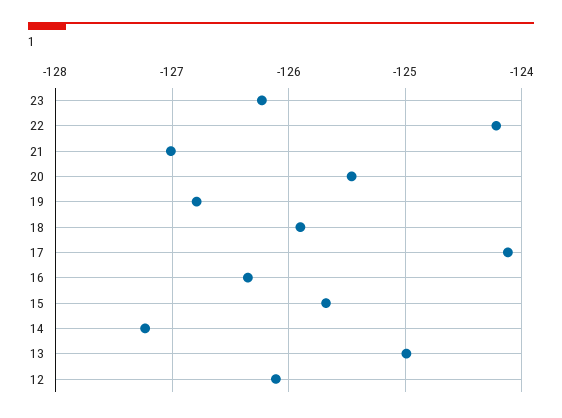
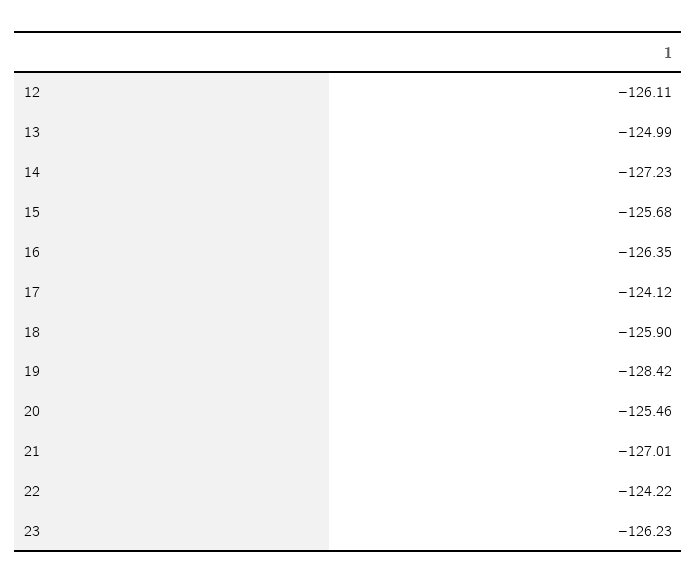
19: -126.8 -> -128.42

